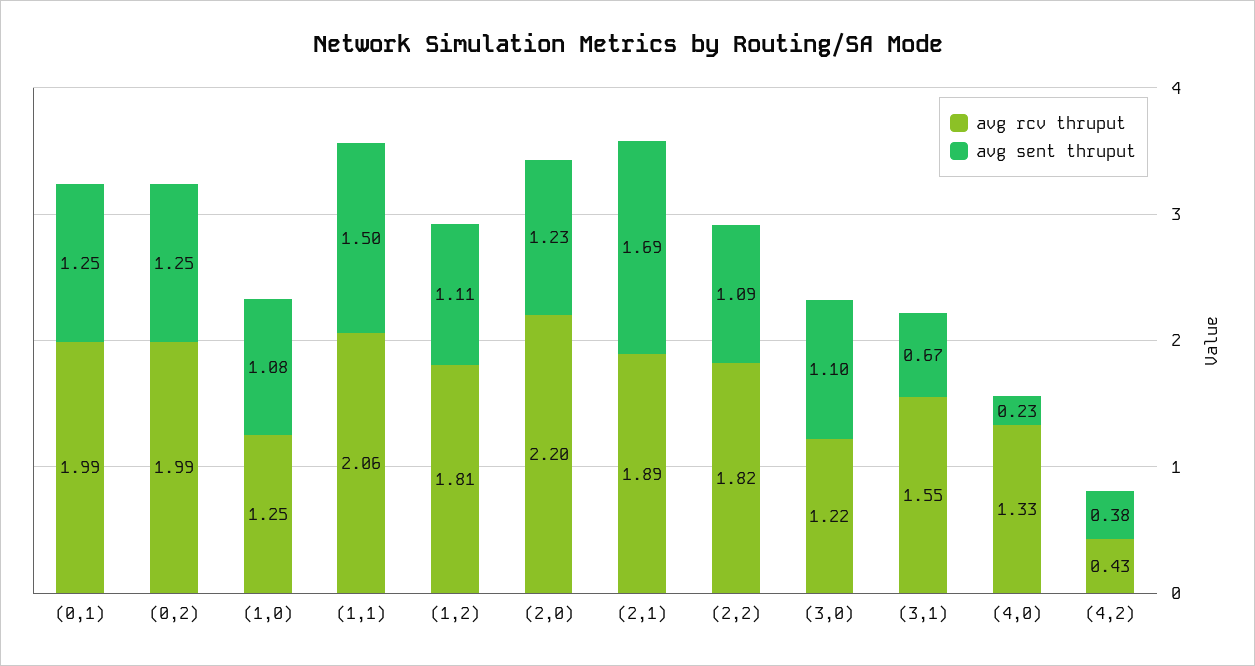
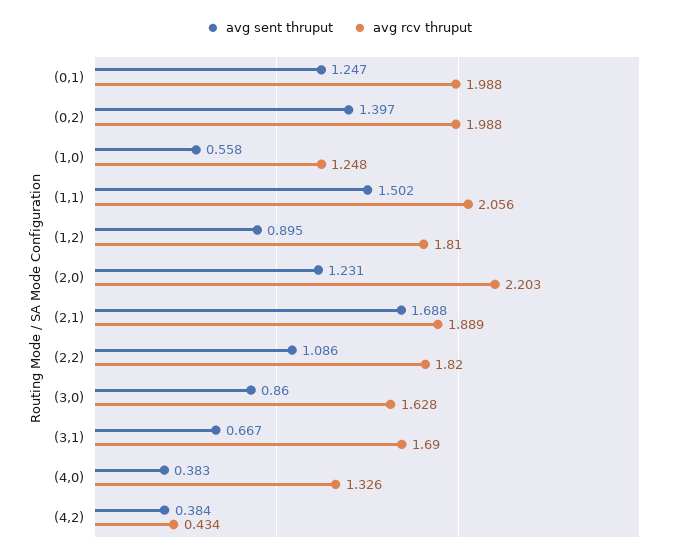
avg sent thruput, (0,2): 1.25 -> 1.397
avg sent thruput, (1,0): 1.08 -> 0.558
avg sent thruput, (1,2): 1.11 -> 0.895
avg rcv thruput, (3,0): 1.22 -> 1.628
avg sent thruput, (3,0): 1.1 -> 0.86
avg rcv thruput, (3,1): 1.55 -> 1.69
avg sent thruput, (4,0): 0.23 -> 0.383

